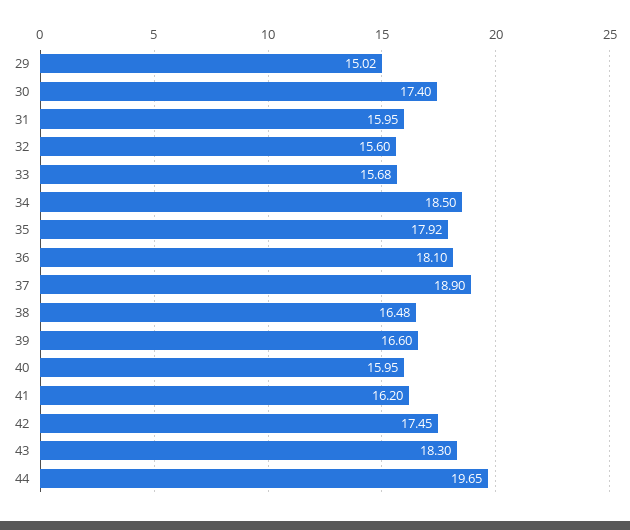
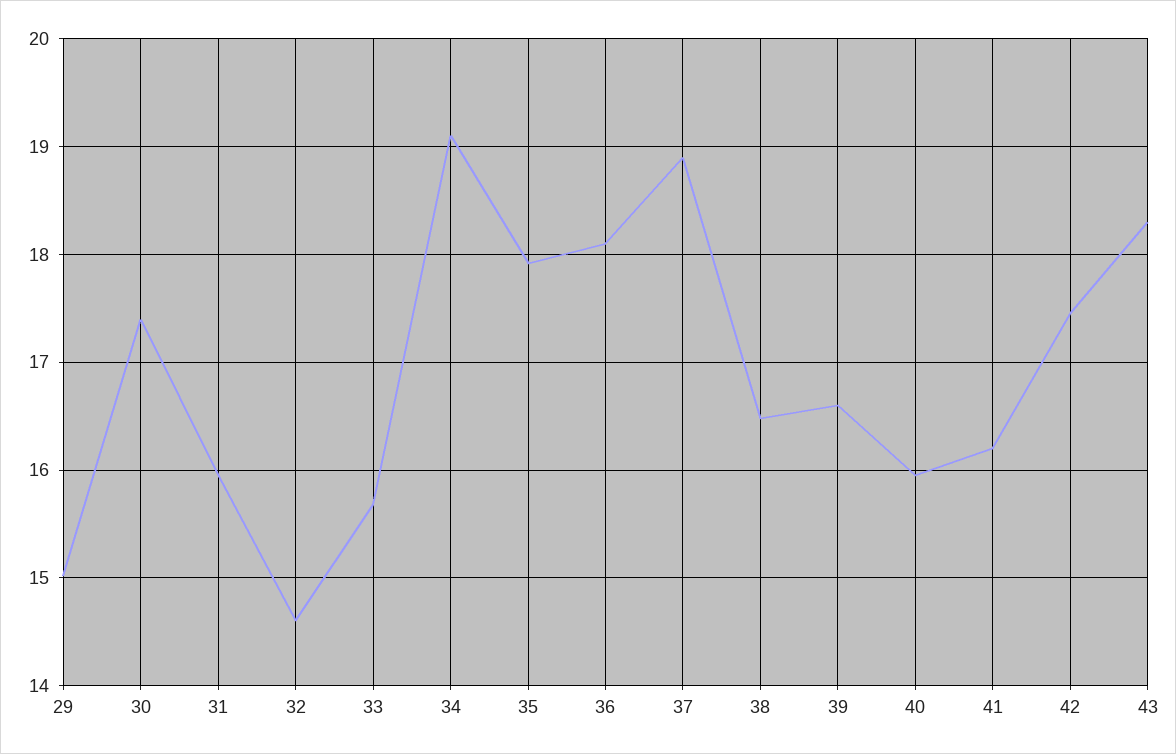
32: 15.6 -> 14.6
34: 18.5 -> 19.1
44: 19.65 -> none

